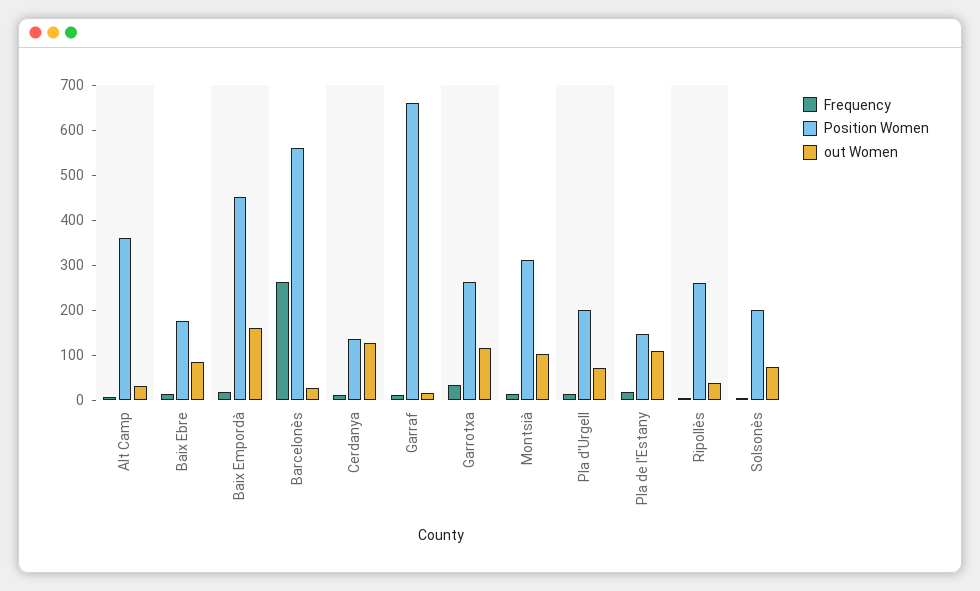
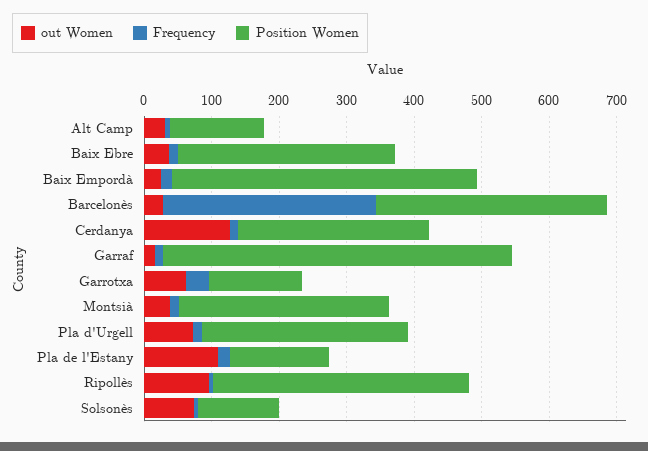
Position Women, Alt Camp: 360 -> 140
Position Women, Baix Ebre: 180 -> 320
out Women, Baix Ebre: 80 -> 40
out Women, Baix Empordà: 160 -> 20
Frequency, Barcelonès: 260 -> 320
Position Women, Barcelonès: 560 -> 340
Position Women, Cerdanya: 140 -> 280
Position Women, Garraf: 660 -> 520
Position Women, Garrotxa: 260 -> 140
out Women, Garrotxa: 120 -> 60
out Women, Montsià: 100 -> 40
Position Women, Pla d'Urgell: 200 -> 300
Position Women, Ripollès: 260 -> 380
out Women, Ripollès: 40 -> 100
Position Women, Solsonès: 200 -> 120

